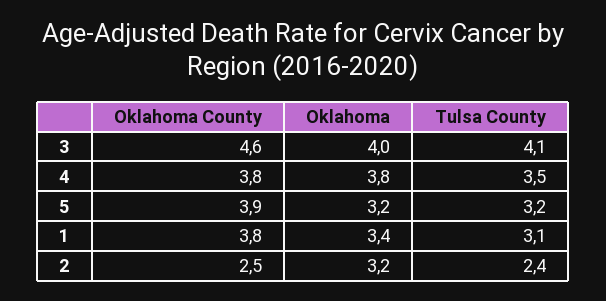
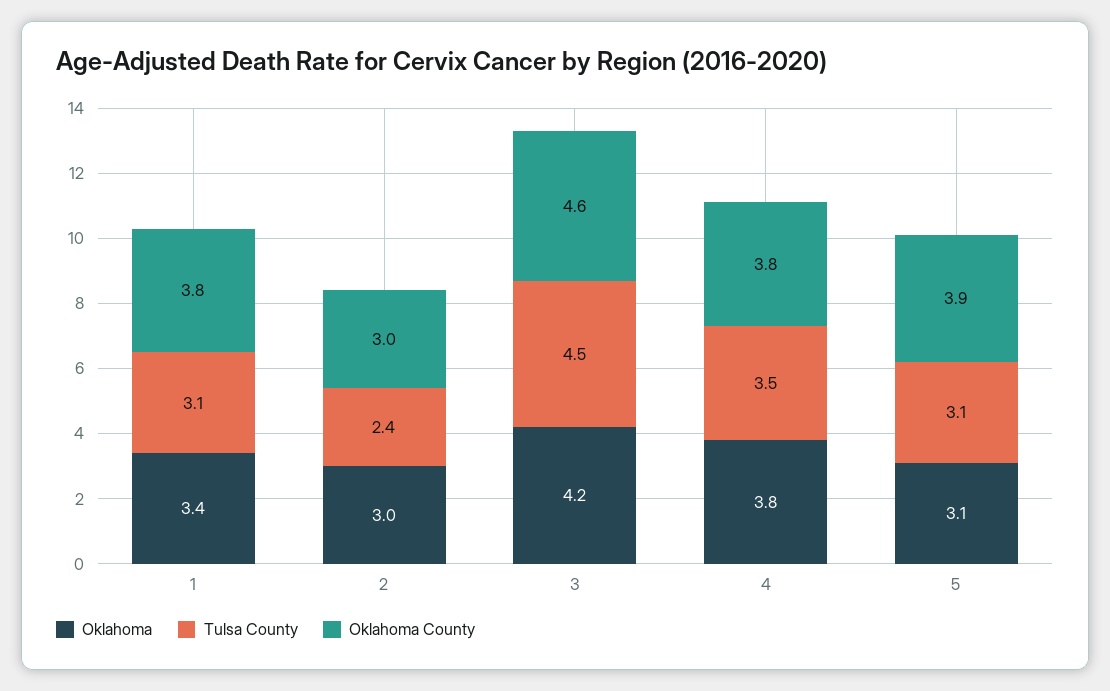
Oklahoma, 3: 4 -> 4.2
Tulsa County, 3: 4.1 -> 4.5
Oklahoma, 5: 3.2 -> 3.1
Tulsa County, 5: 3.2 -> 3.1
Oklahoma County, 2: 2.5 -> 3
Oklahoma, 2: 3.2 -> 3

